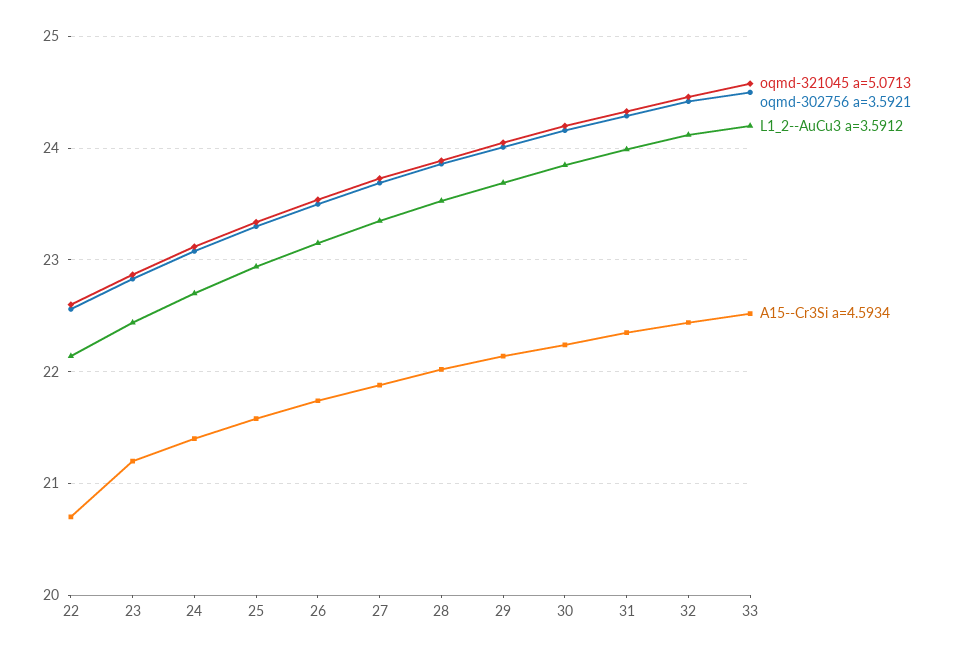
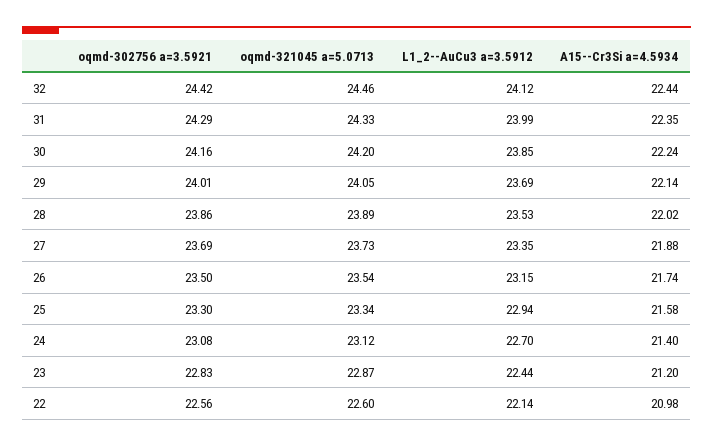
A15--Cr3Si a=4.5934, 22: 20.7 -> 20.98
oqmd-321045 a=5.0713, 33: 24.6 -> none
oqmd-302756 a=3.5921, 33: 24.5 -> none
L1_2--AuCu3 a=3.5912, 33: 24.2 -> none
A15--Cr3Si a=4.5934, 33: 22.5 -> none

